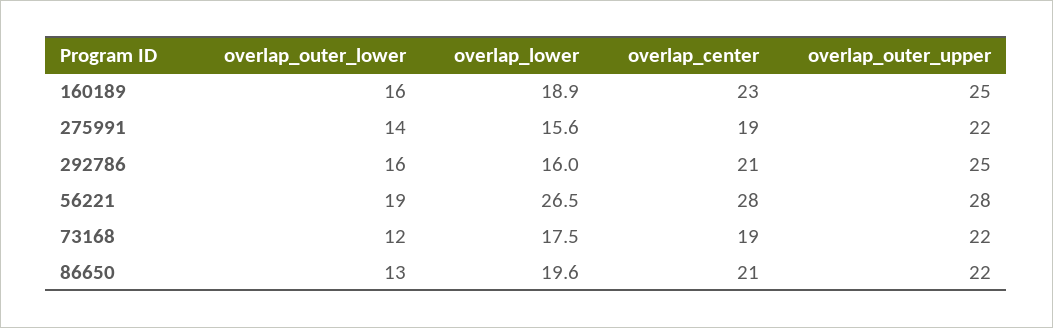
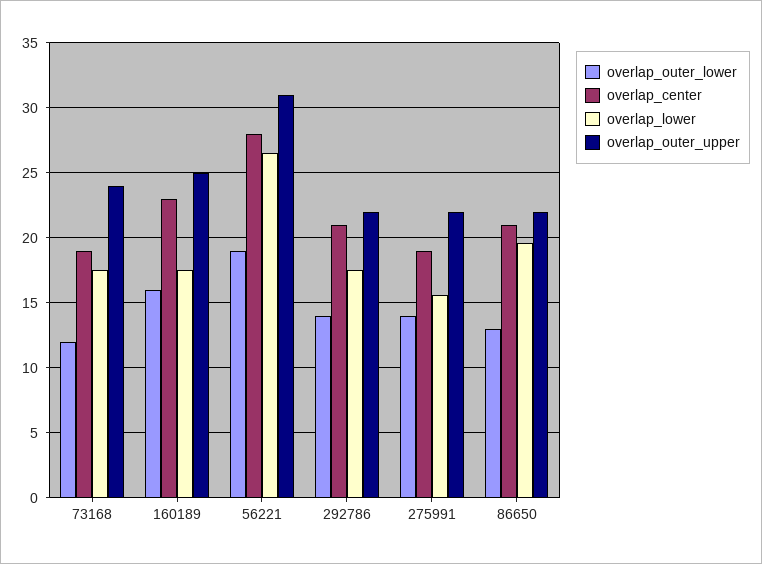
overlap_lower, 160189: 18.9 -> 17.5
overlap_outer_lower, 292786: 16 -> 14
overlap_lower, 292786: 16 -> 17.5
overlap_outer_upper, 292786: 25 -> 22
overlap_outer_upper, 56221: 28 -> 31
overlap_outer_upper, 73168: 22 -> 24

